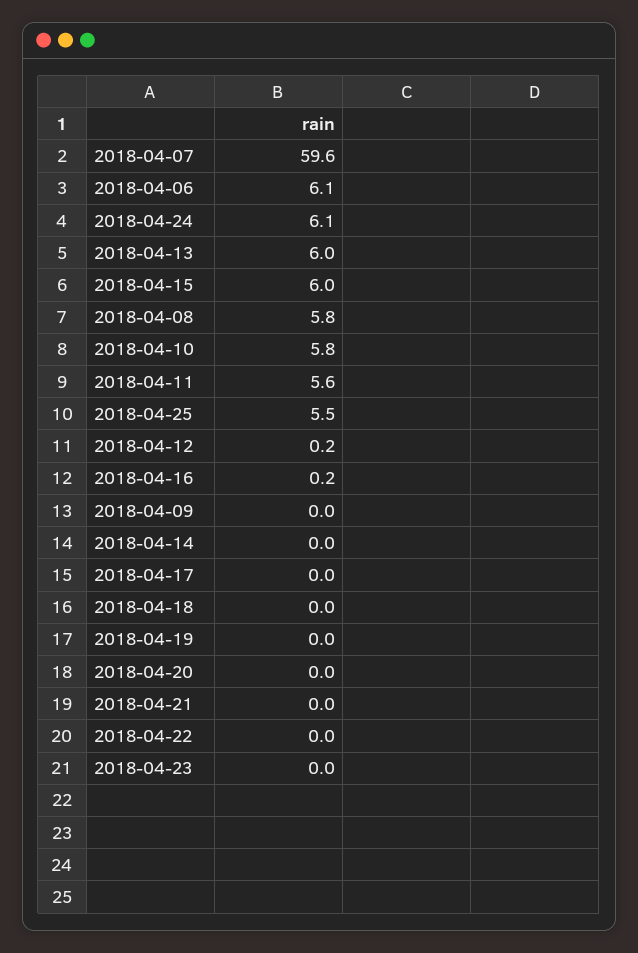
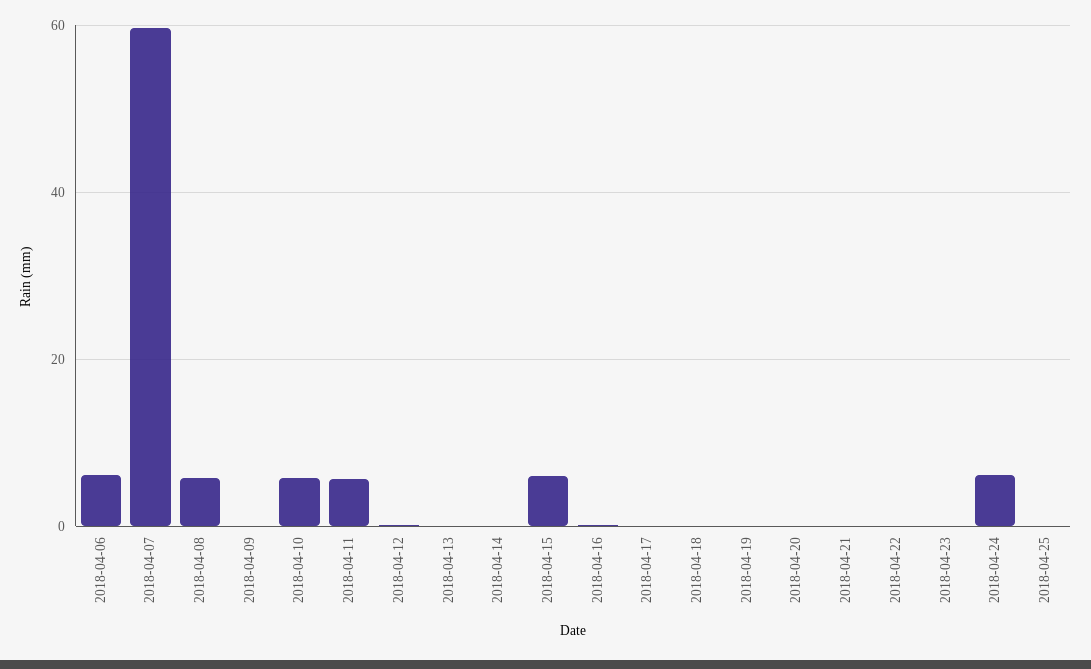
2018-04-13: 6 -> 0
2018-04-25: 5.5 -> 0

